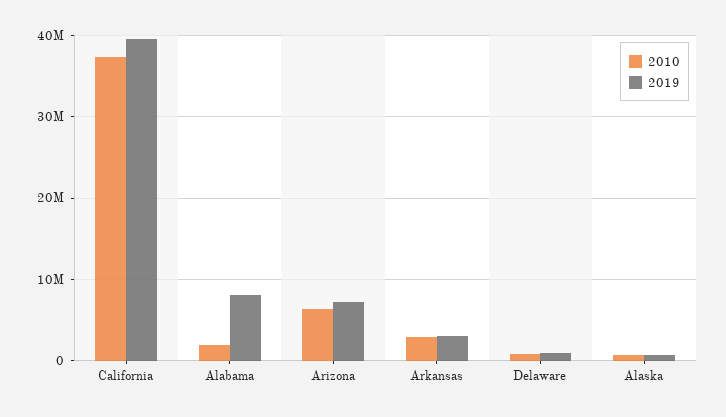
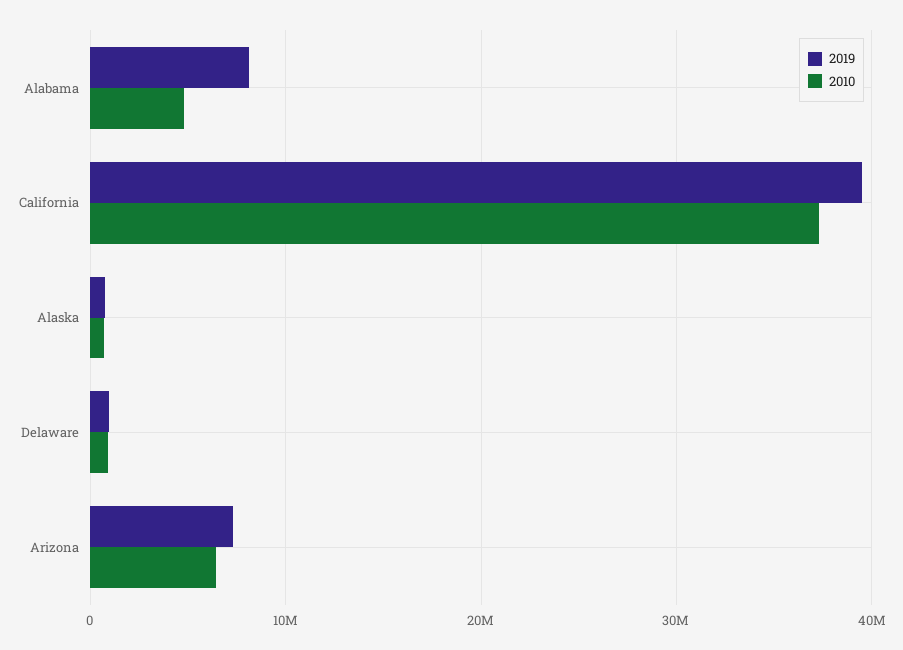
2010, Alabama: 2000000 -> 5000000
2010, Arkansas: 3000000 -> none
2019, Arkansas: 3000000 -> none

